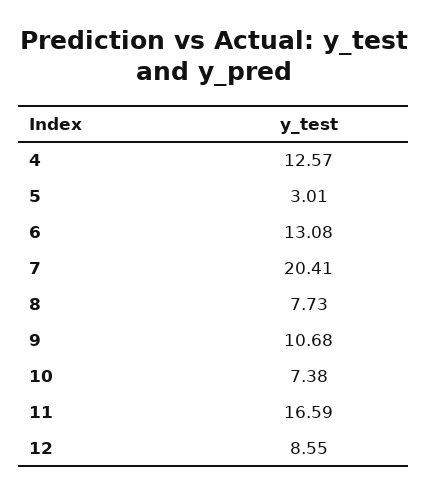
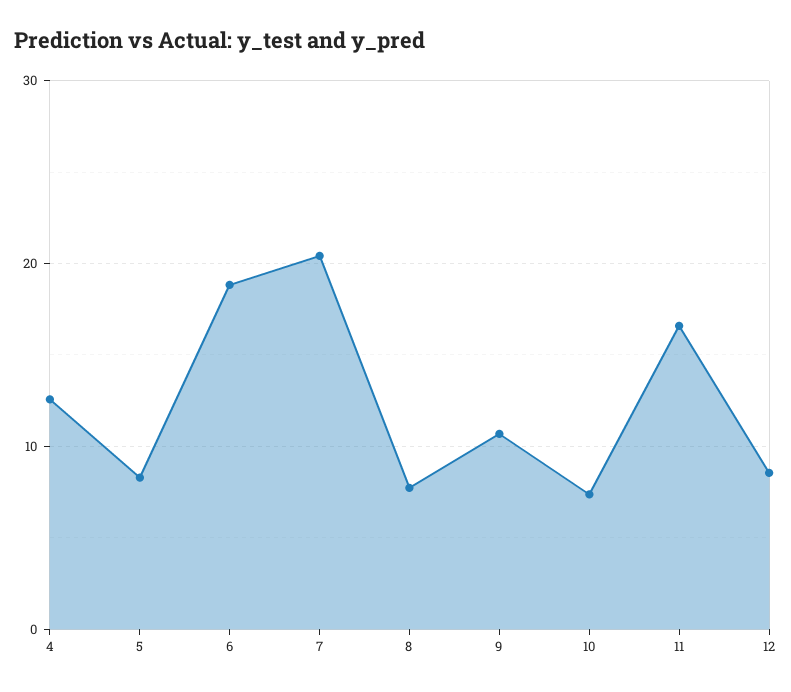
5: 3.01 -> 8
6: 13.08 -> 19

